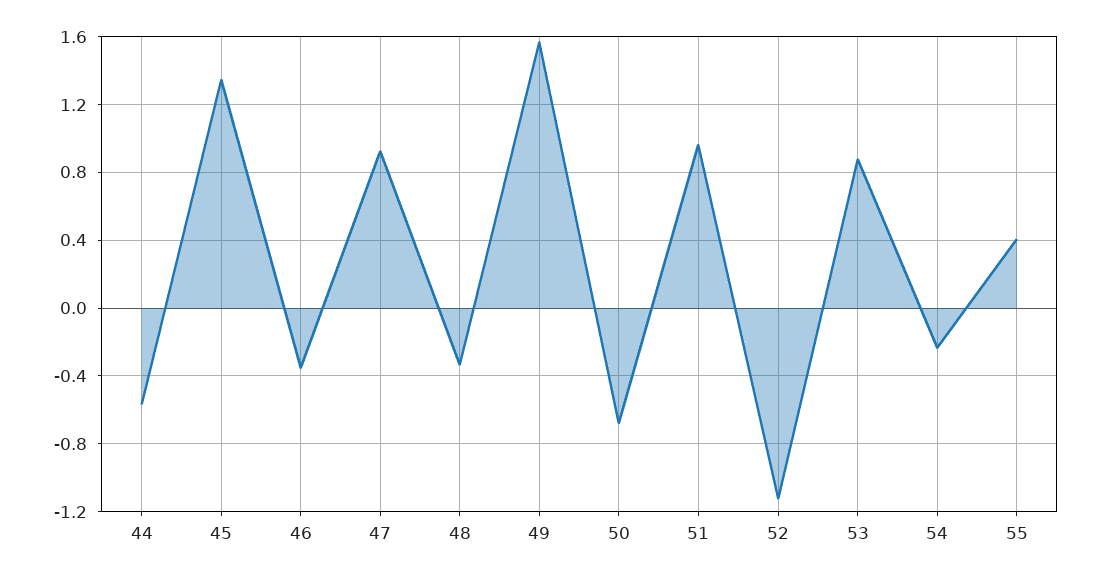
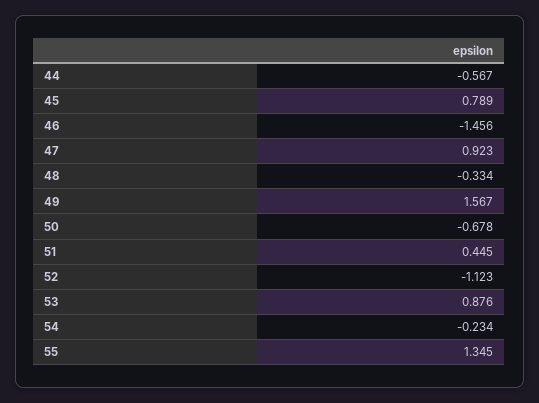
45: 1.35 -> 0.789
46: -0.35 -> -1.456
51: 0.95 -> 0.445
55: 0.4 -> 1.345

